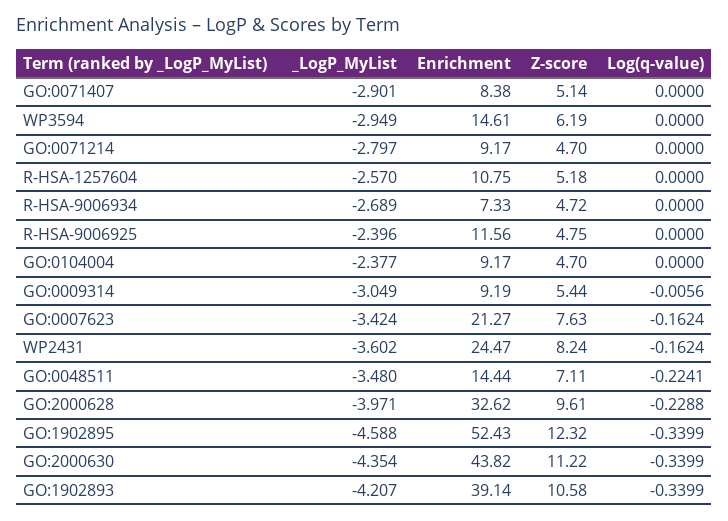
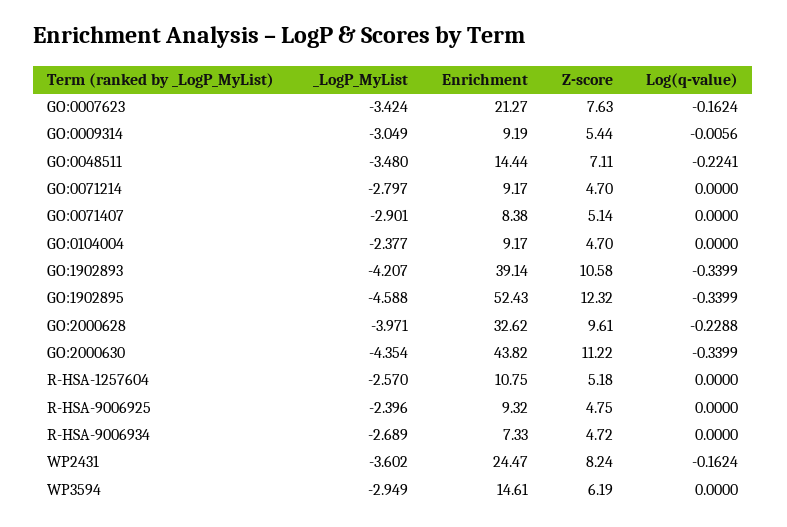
Enrichment, R-HSA-9006925: 11.56 -> 9.32

